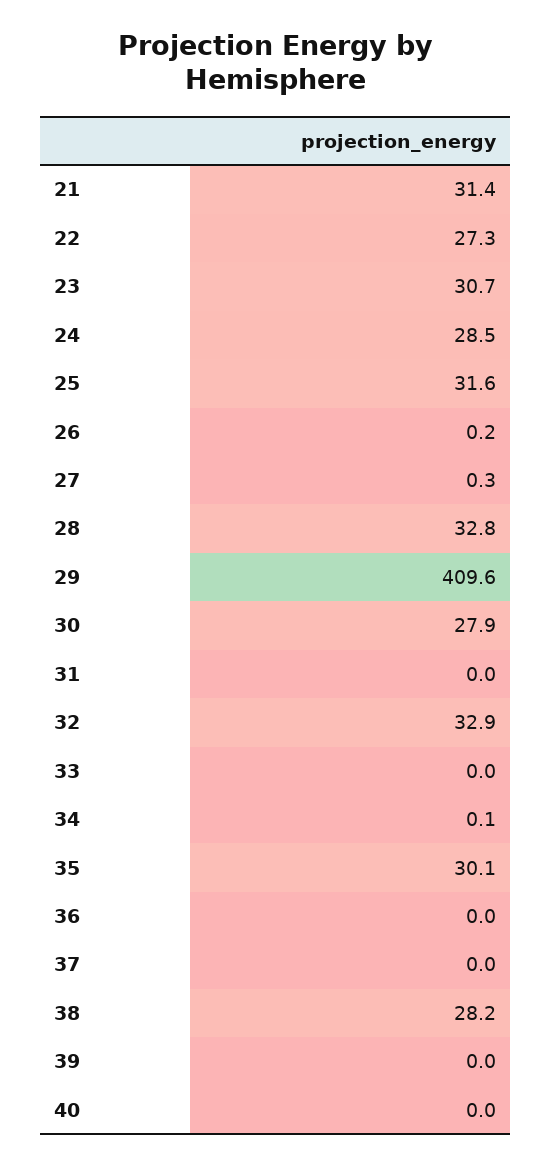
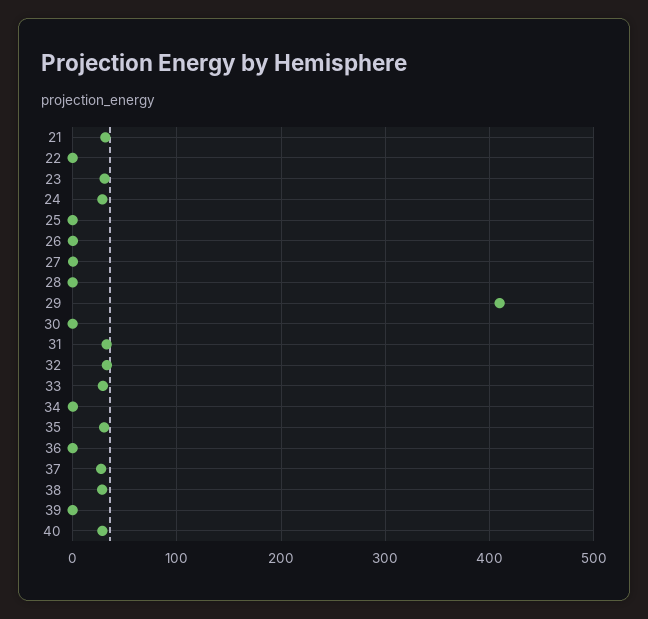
22: 27.3 -> 0
25: 31.6 -> 0
28: 32.8 -> 0
30: 27.9 -> 0
31: 0 -> 30
33: 0 -> 30
37: 0 -> 30
40: 0 -> 30

